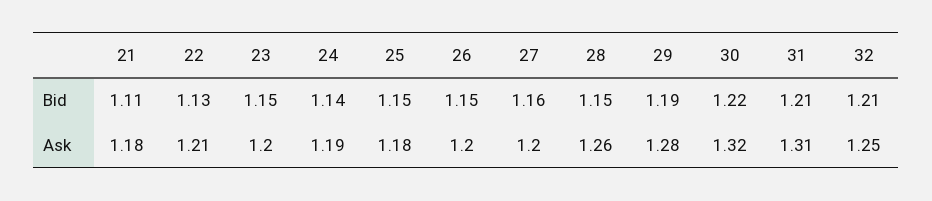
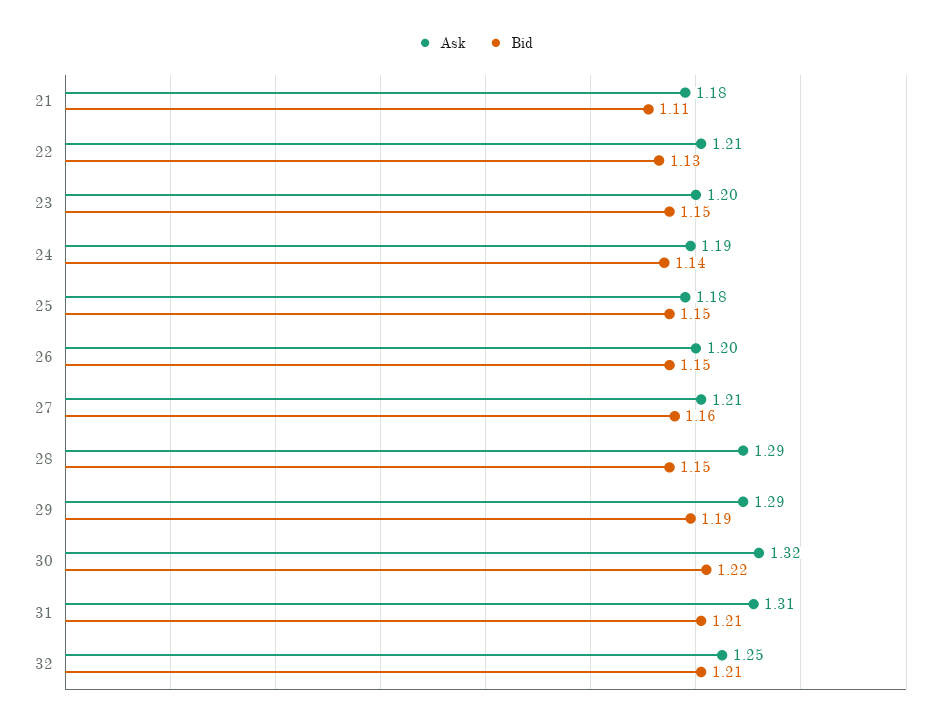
Ask, 27: 1.2 -> 1.21
Ask, 28: 1.26 -> 1.29
Ask, 29: 1.28 -> 1.29

